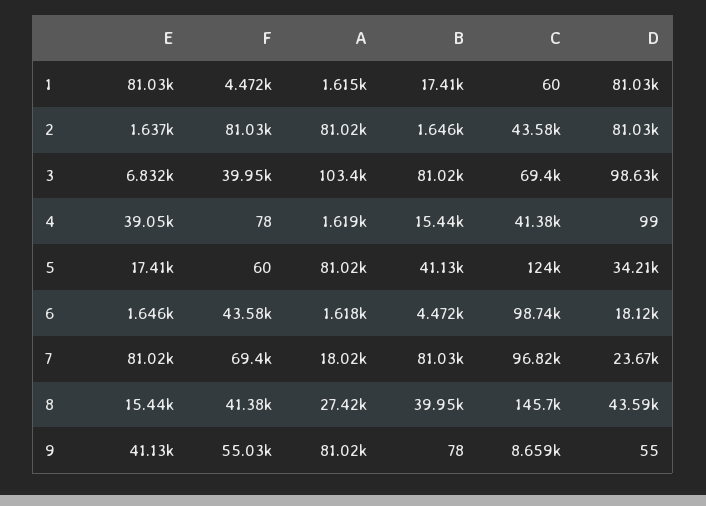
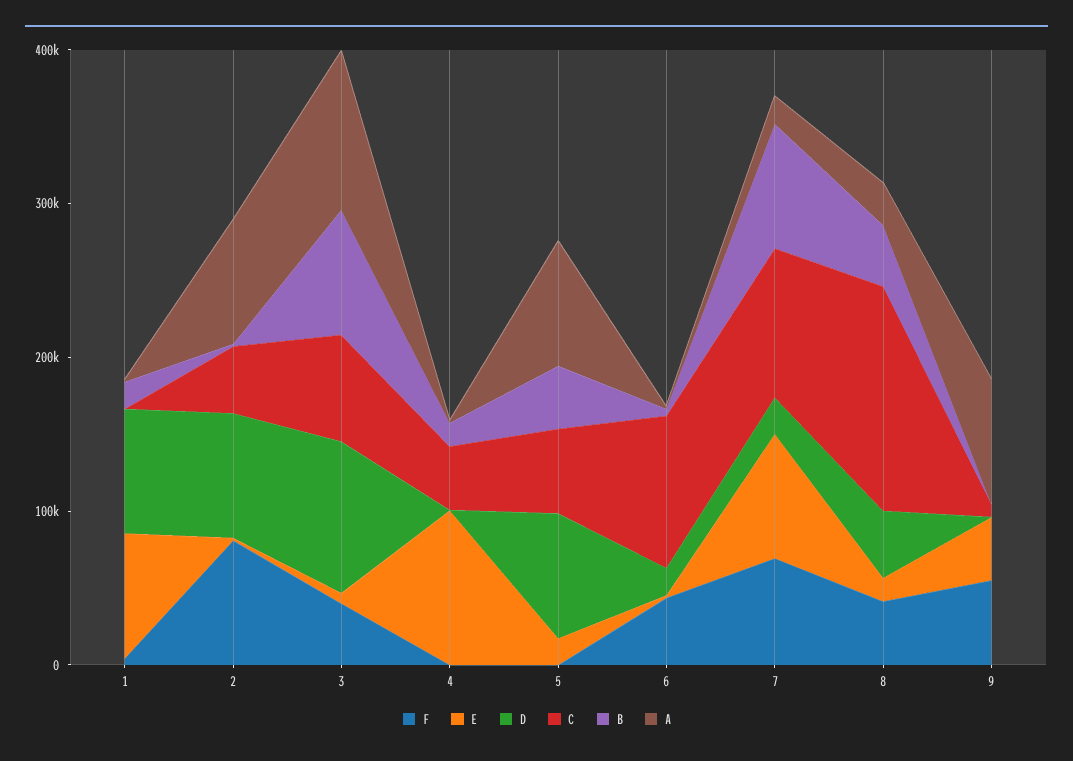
E, 4: 39050 -> 100000
C, 5: 124000 -> 60000
D, 5: 34210 -> 80000

